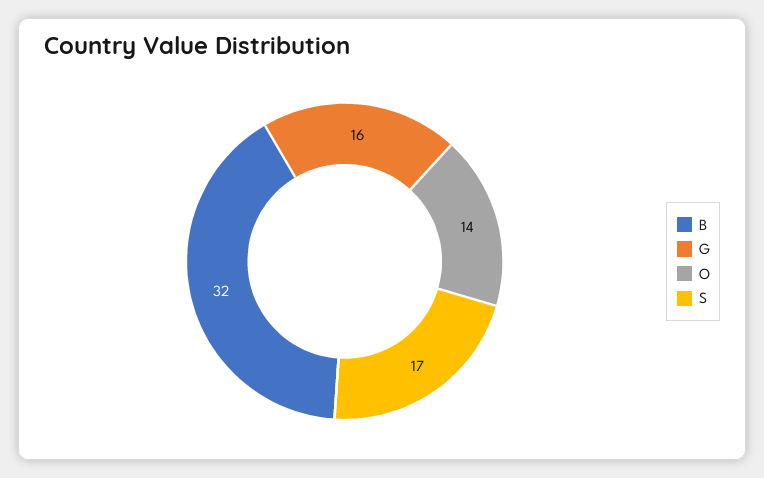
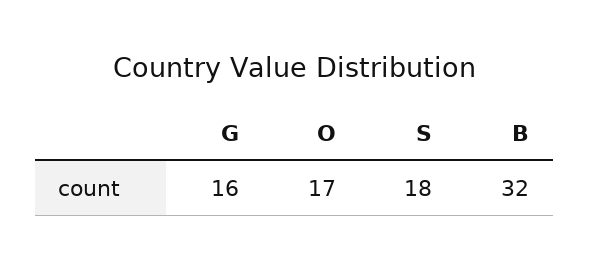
O: 14 -> 17
S: 17 -> 18

